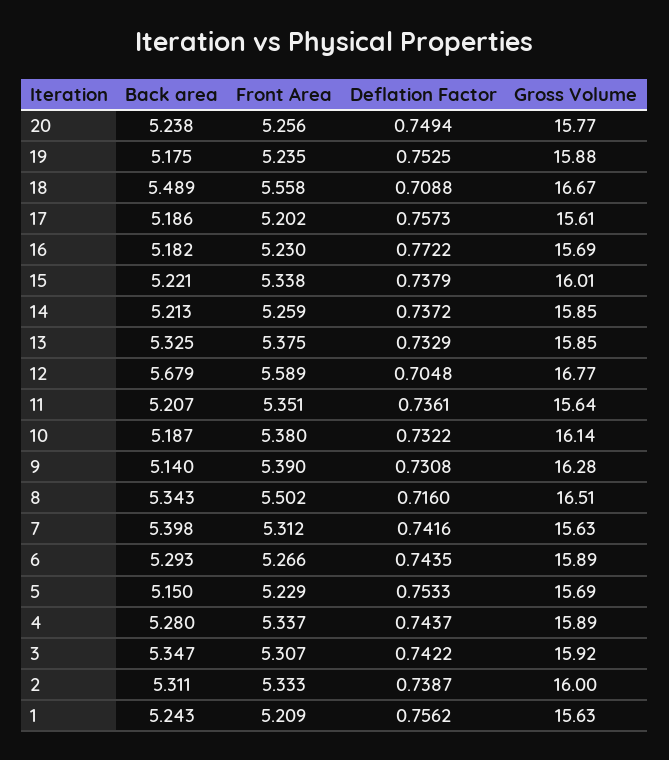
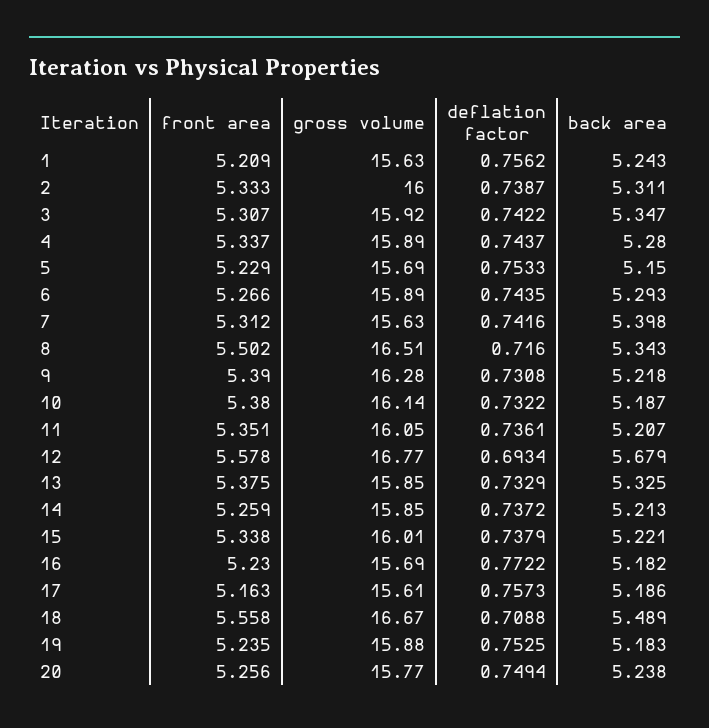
Back area, 19: 5.175 -> 5.183
Front Area, 17: 5.202 -> 5.163
Front Area, 12: 5.589 -> 5.578
Deflation Factor, 12: 0.7048 -> 0.6934
Gross Volume, 11: 15.64 -> 16.05
Back area, 9: 5.14 -> 5.218

